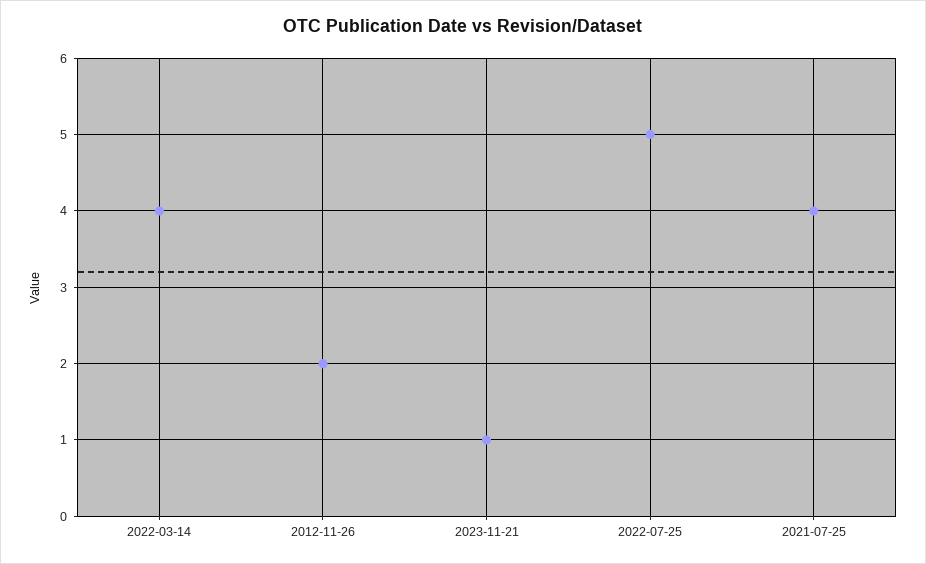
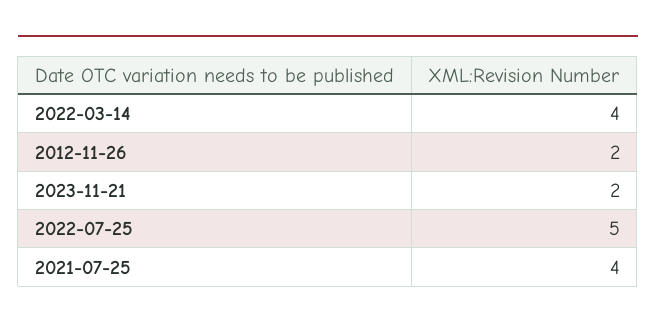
2023-11-21: 1 -> 2

